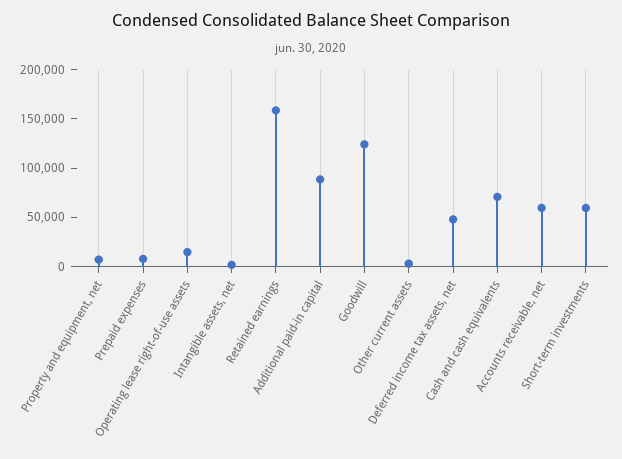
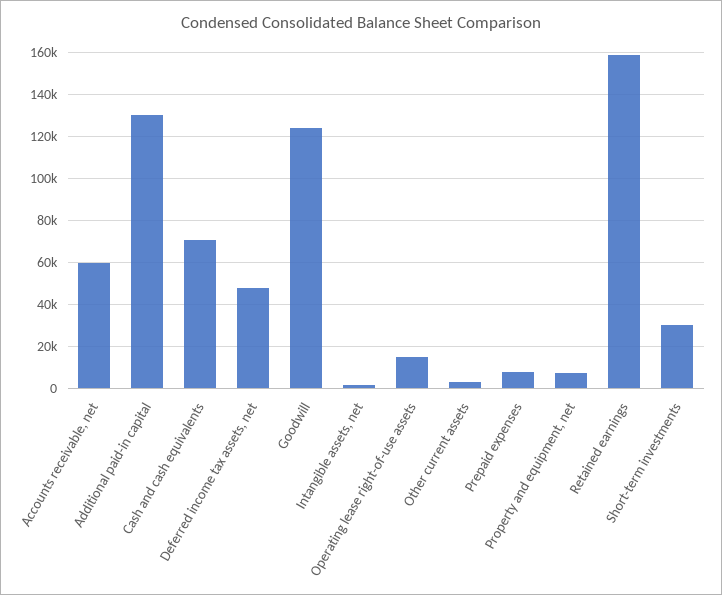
Additional paid-in capital: 90000 -> 130000
Short-term investments: 60000 -> 30000

